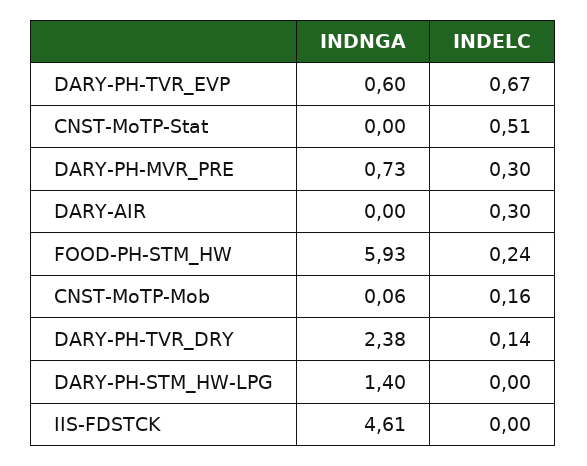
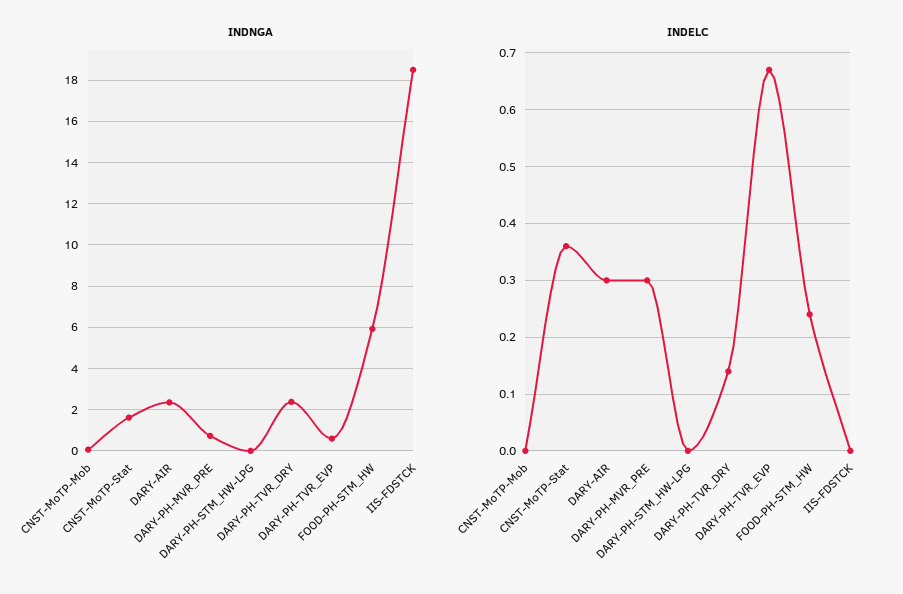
INDNGA, CNST-MoTP-Stat: 0 -> 1.5
INDELC, CNST-MoTP-Stat: 0.51 -> 0.35
INDNGA, DARY-AIR: 0 -> 2.5
INDELC, CNST-MoTP-Mob: 0.16 -> 0
INDNGA, DARY-PH-STM_HW-LPG: 1.4 -> 0
INDNGA, IIS-FDSTCK: 4.61 -> 18.5

